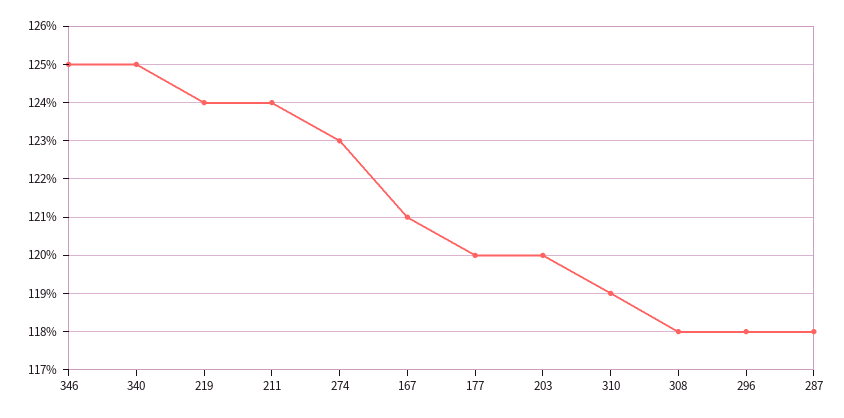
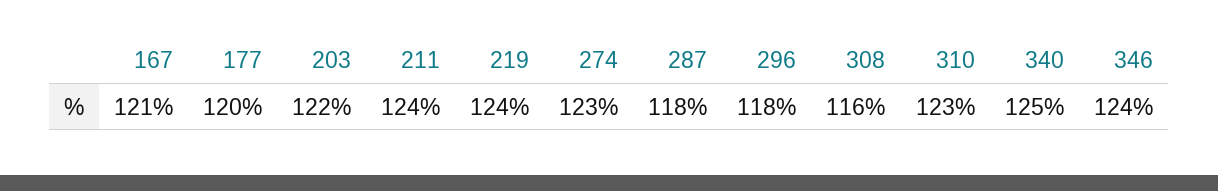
346: 125 -> 124
203: 120 -> 122
310: 119 -> 123
308: 118 -> 116

